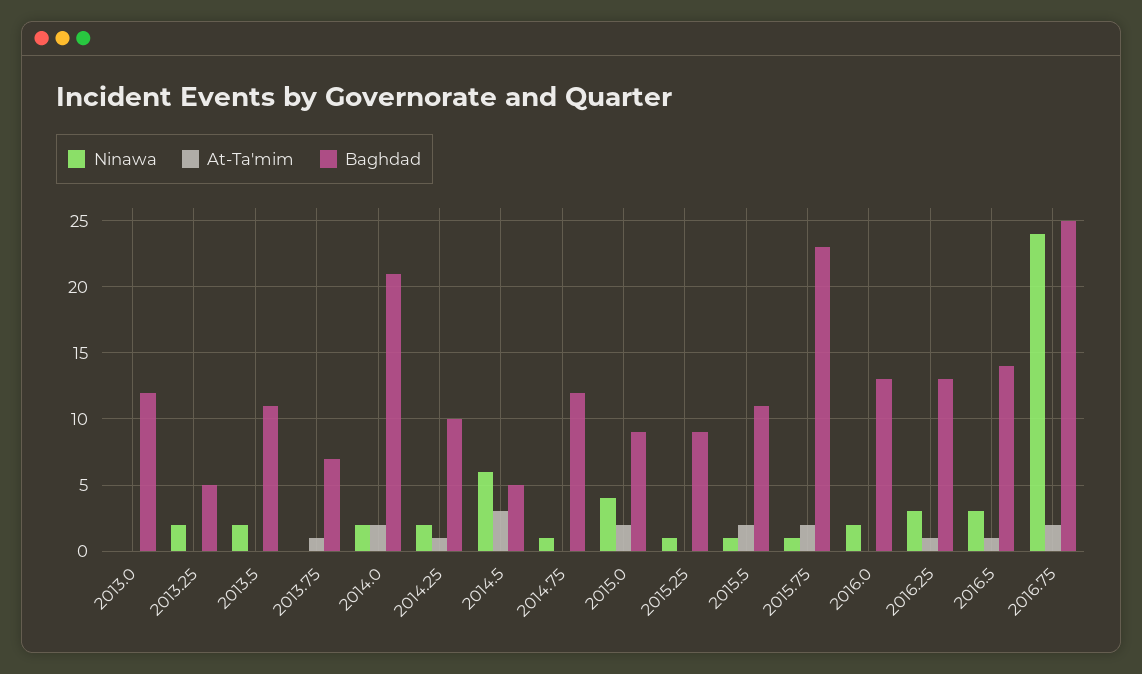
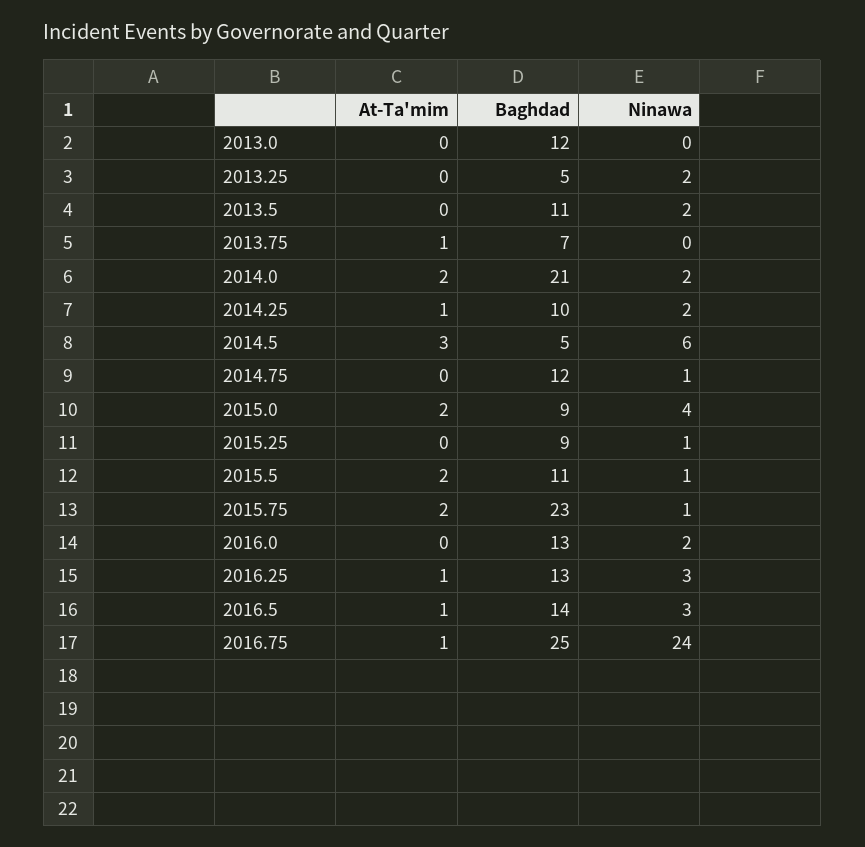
At-Ta'mim, 2016.75: 2 -> 1

